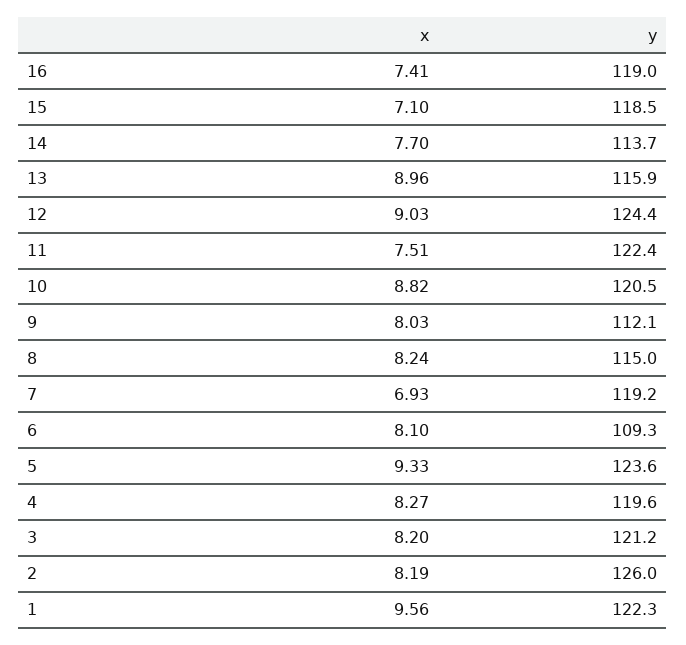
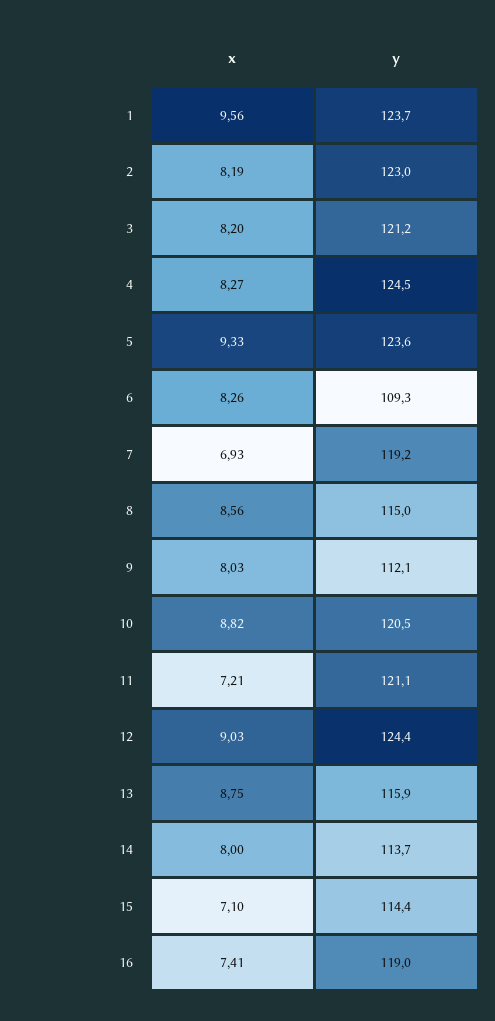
y, 15: 118.5 -> 114.4
x, 14: 7.7 -> 8
x, 13: 8.96 -> 8.75
x, 11: 7.51 -> 7.21
y, 11: 122.4 -> 121.1
x, 8: 8.24 -> 8.56
x, 6: 8.1 -> 8.26
y, 4: 119.6 -> 124.5
y, 2: 126 -> 123
y, 1: 122.3 -> 123.7

